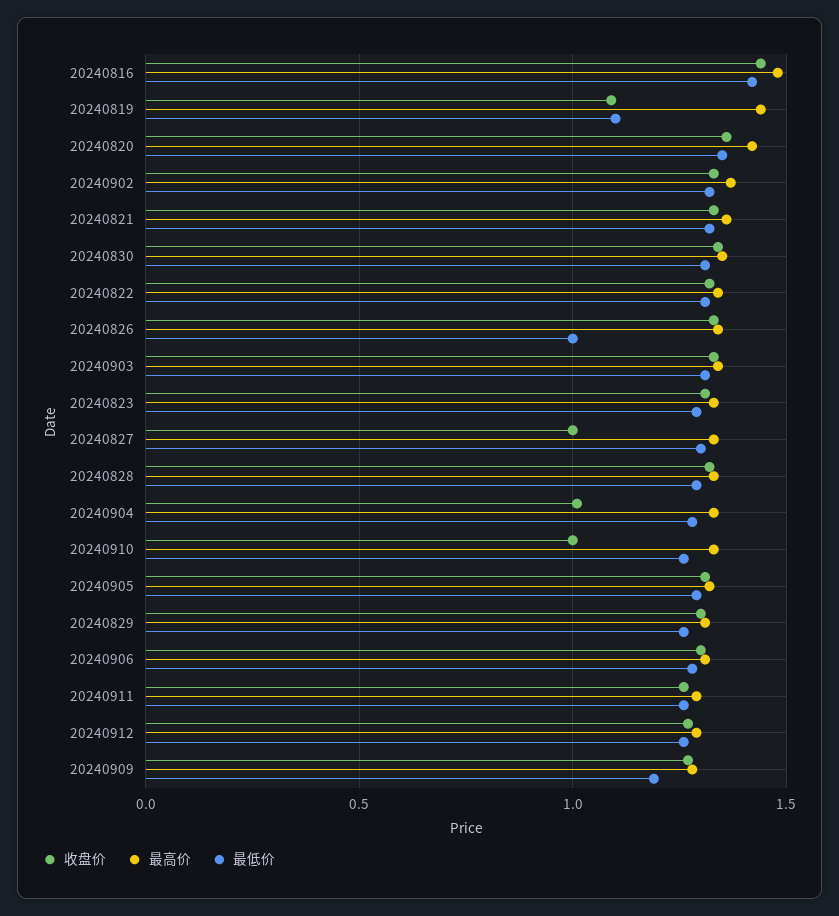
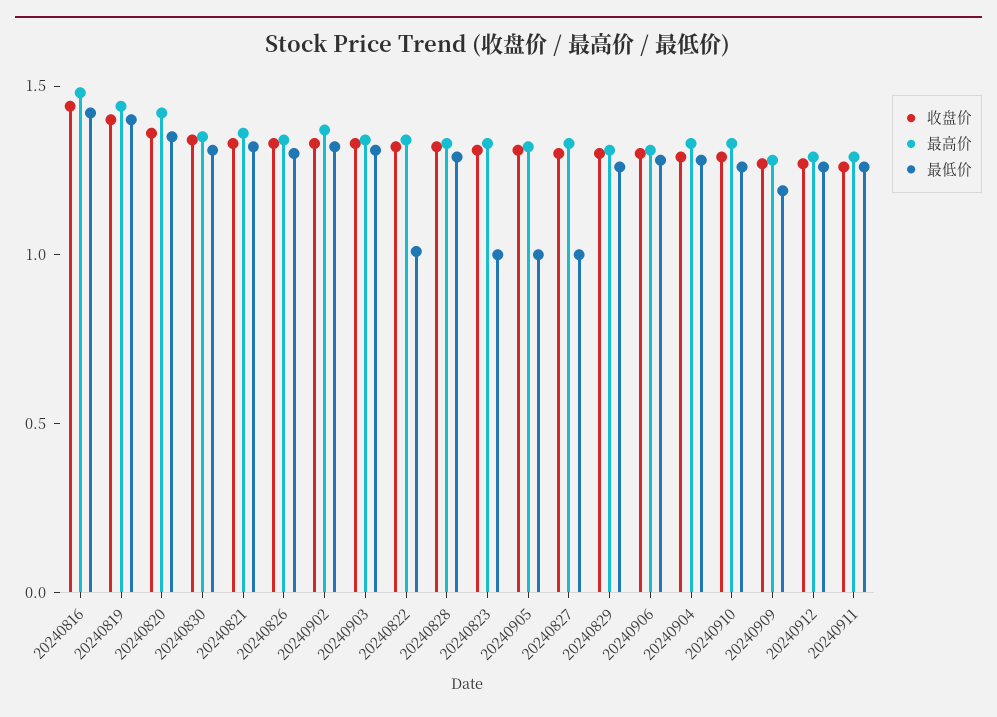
收盘价, 20240819: 1.1 -> 1.4
最低价, 20240819: 1.1 -> 1.4
最低价, 20240822: 1.3 -> 1
最低价, 20240826: 1 -> 1.3
最低价, 20240823: 1.3 -> 1
收盘价, 20240827: 1 -> 1.3
最低价, 20240827: 1.3 -> 1
收盘价, 20240904: 1 -> 1.3
收盘价, 20240910: 1 -> 1.3
最低价, 20240905: 1.3 -> 1

